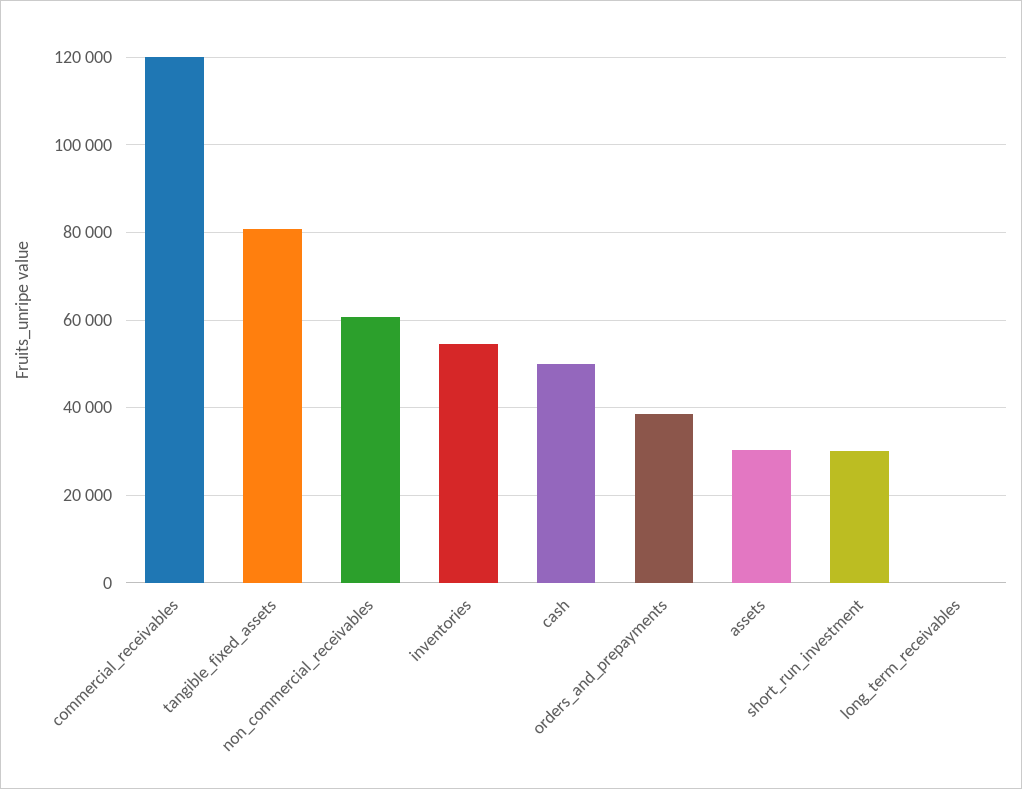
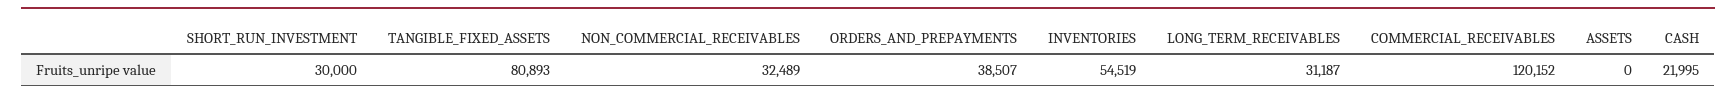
non_commercial_receivables: 60000 -> 32489
cash: 50000 -> 21995
assets: 30000 -> 0
long_term_receivables: 0 -> 31187

